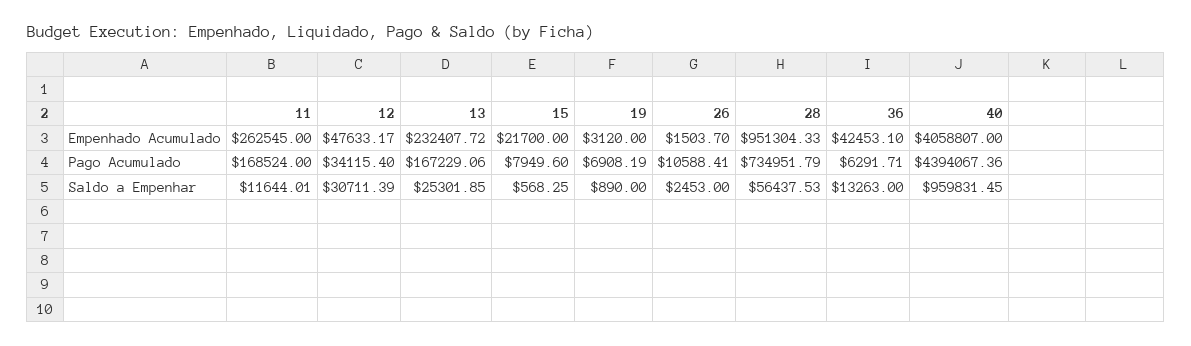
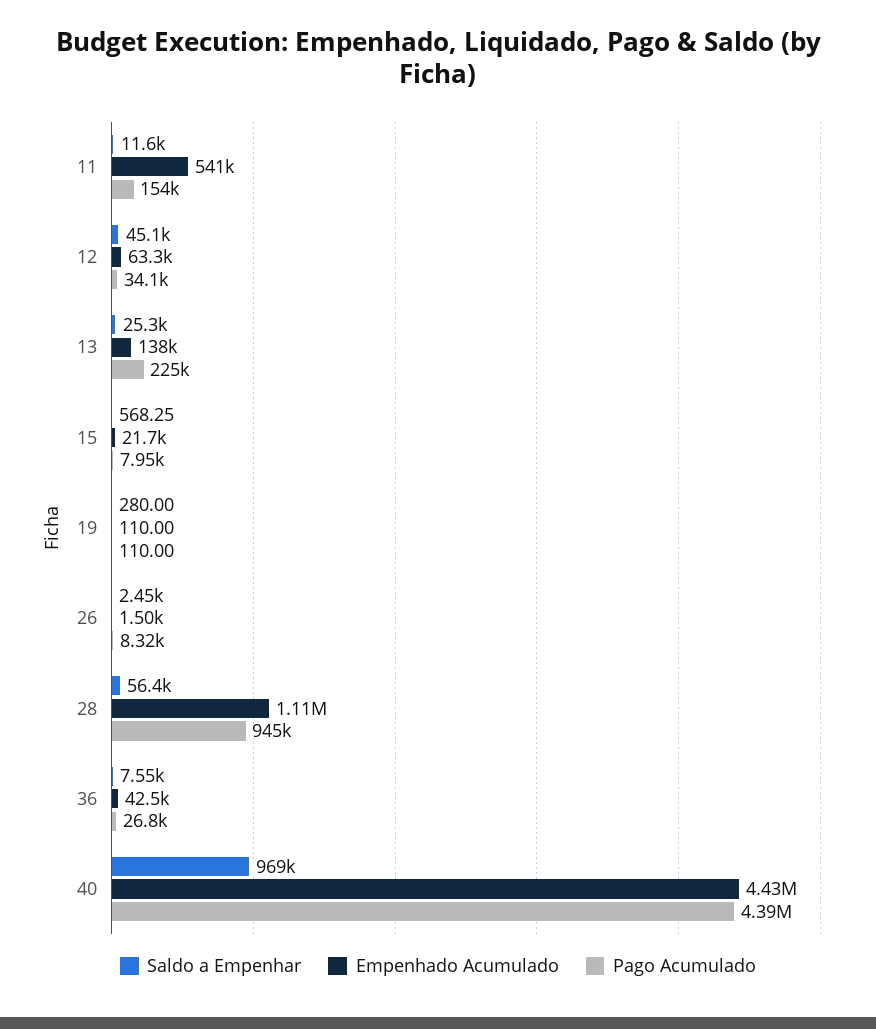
Empenhado Acumulado, 11: 262545 -> 541000
Empenhado Acumulado, 12: 47633.17 -> 63300
Empenhado Acumulado, 13: 232407.72 -> 138000
Empenhado Acumulado, 19: 3120 -> 110
Empenhado Acumulado, 28: 951304.33 -> 1110000
Empenhado Acumulado, 40: 4058807 -> 4430000
Pago Acumulado, 11: 168524 -> 154000
Pago Acumulado, 13: 167229.06 -> 225000
Pago Acumulado, 19: 6908.19 -> 110
Pago Acumulado, 26: 10588.41 -> 8320
Pago Acumulado, 28: 734951.79 -> 945000
Pago Acumulado, 36: 6291.71 -> 26800
Saldo a Empenhar, 12: 30711.39 -> 45100
Saldo a Empenhar, 19: 890 -> 280
Saldo a Empenhar, 36: 13263 -> 7550
Saldo a Empenhar, 40: 959831.45 -> 969000

